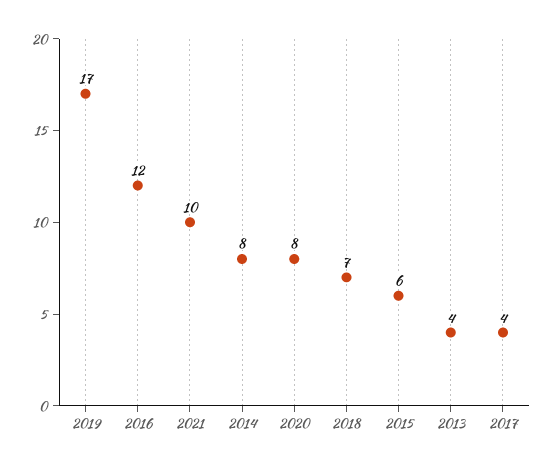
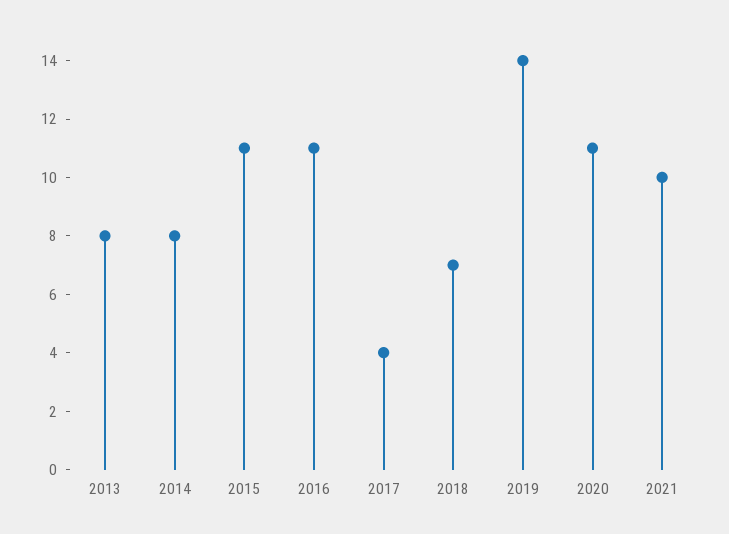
2019: 17 -> 14
2016: 12 -> 11
2020: 8 -> 11
2015: 6 -> 11
2013: 4 -> 8

